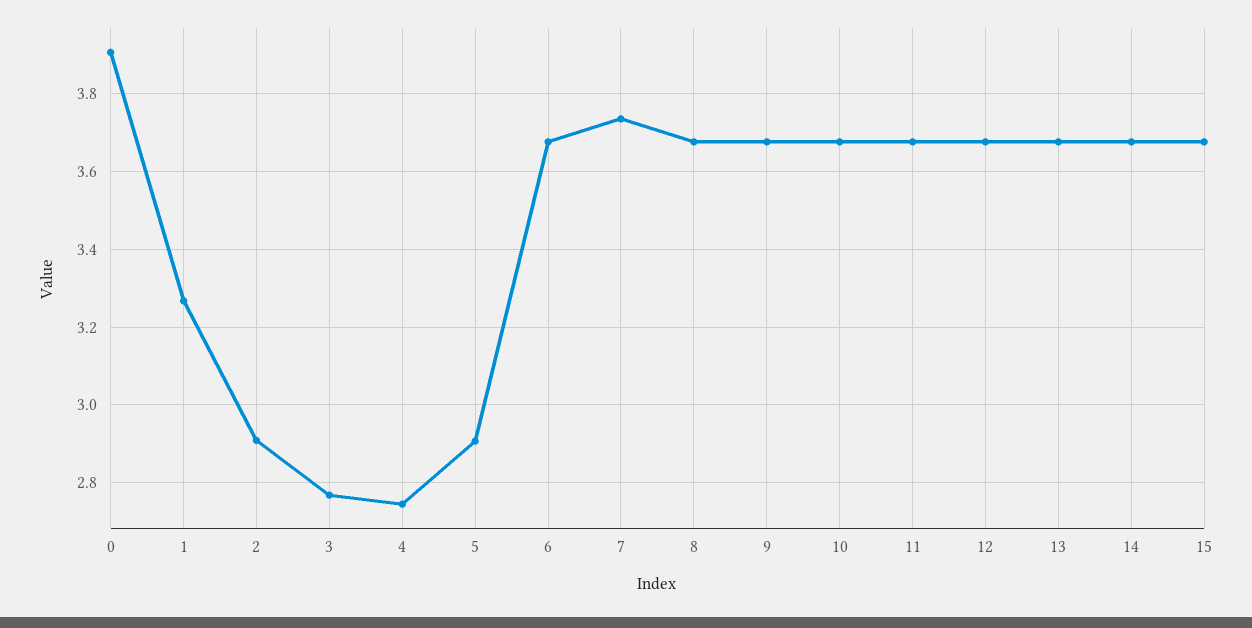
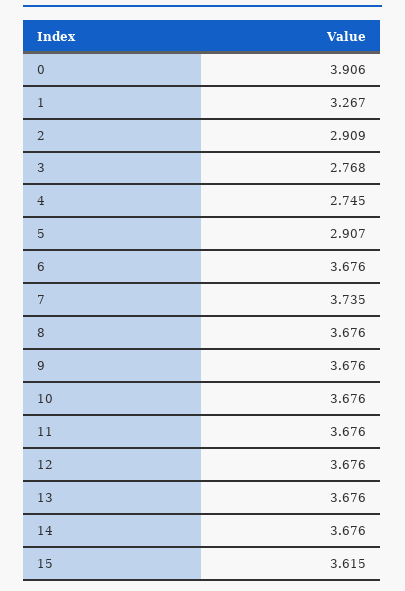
15: 3.68 -> 3.615

